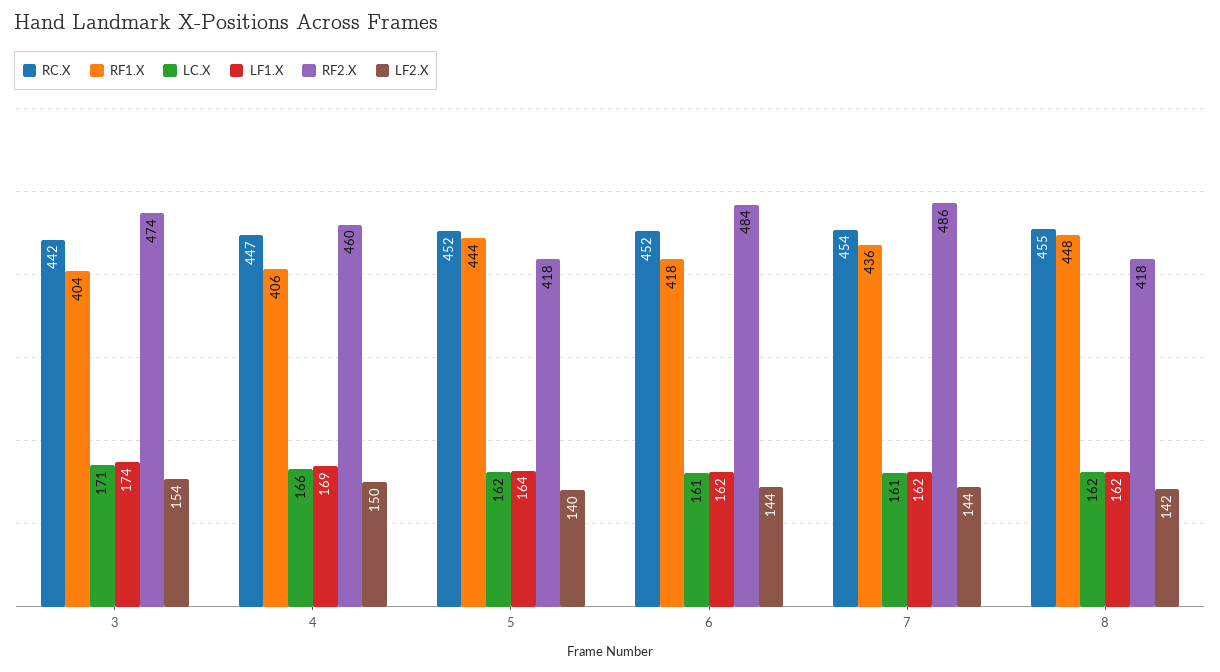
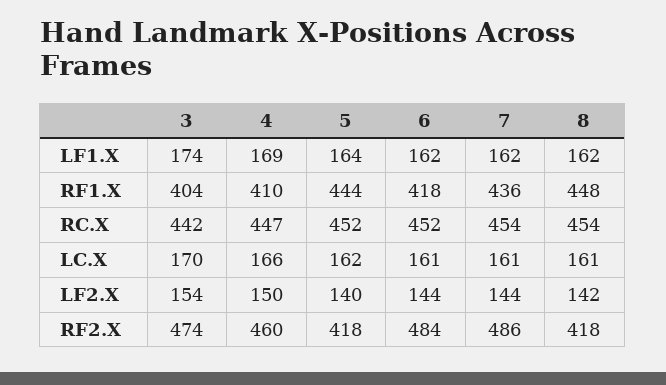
LC.X, 3: 171 -> 170
RF1.X, 4: 406 -> 410
RC.X, 8: 455 -> 454
LC.X, 8: 162 -> 161

